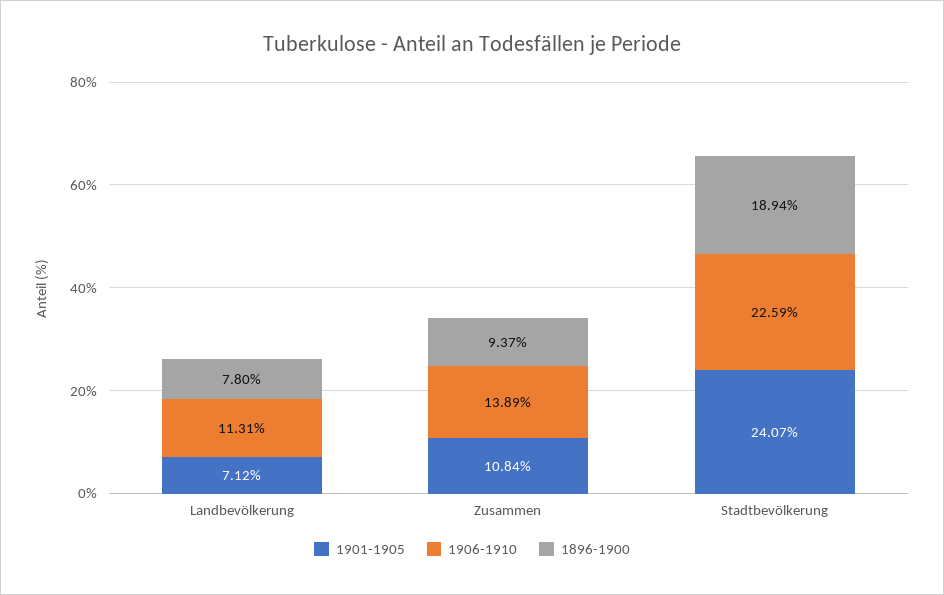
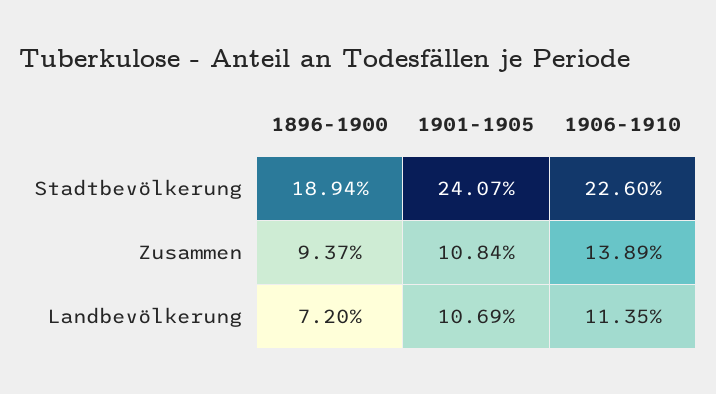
1901-1905, Landbevölkerung: 7.12 -> 10.69
1906-1910, Landbevölkerung: 11.31 -> 11.35
1896-1900, Landbevölkerung: 7.8 -> 7.2
1906-1910, Stadtbevölkerung: 22.59 -> 22.6

